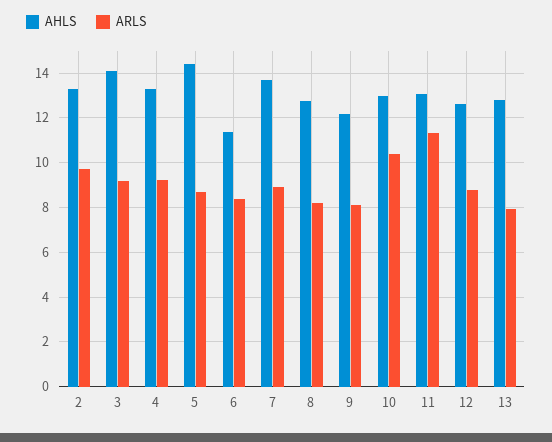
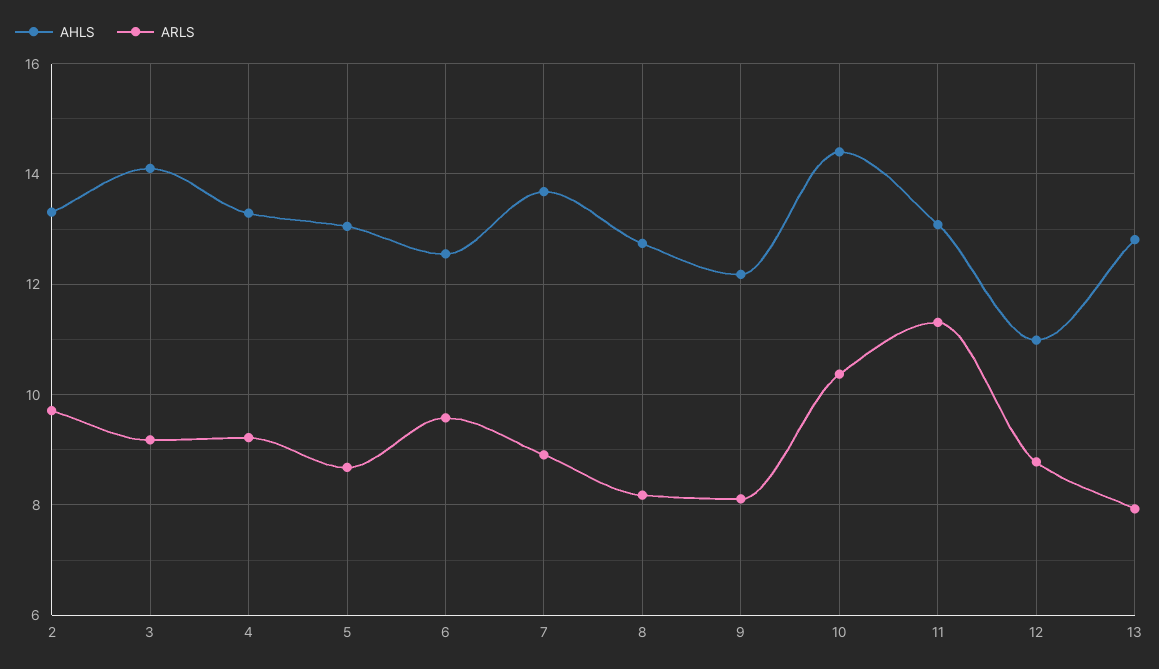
AHLS, 5: 14.5 -> 13
AHLS, 6: 11.5 -> 12.6
ARLS, 6: 8.5 -> 9.6
AHLS, 10: 13 -> 14.4
AHLS, 12: 12.5 -> 11

